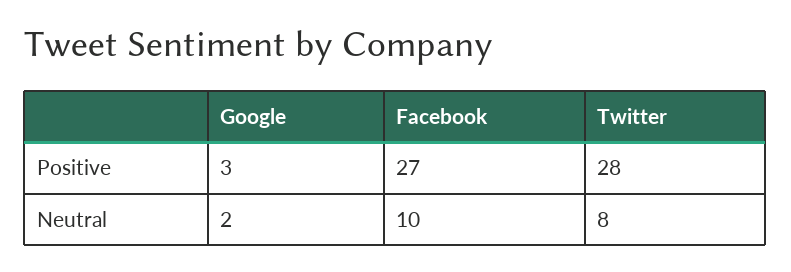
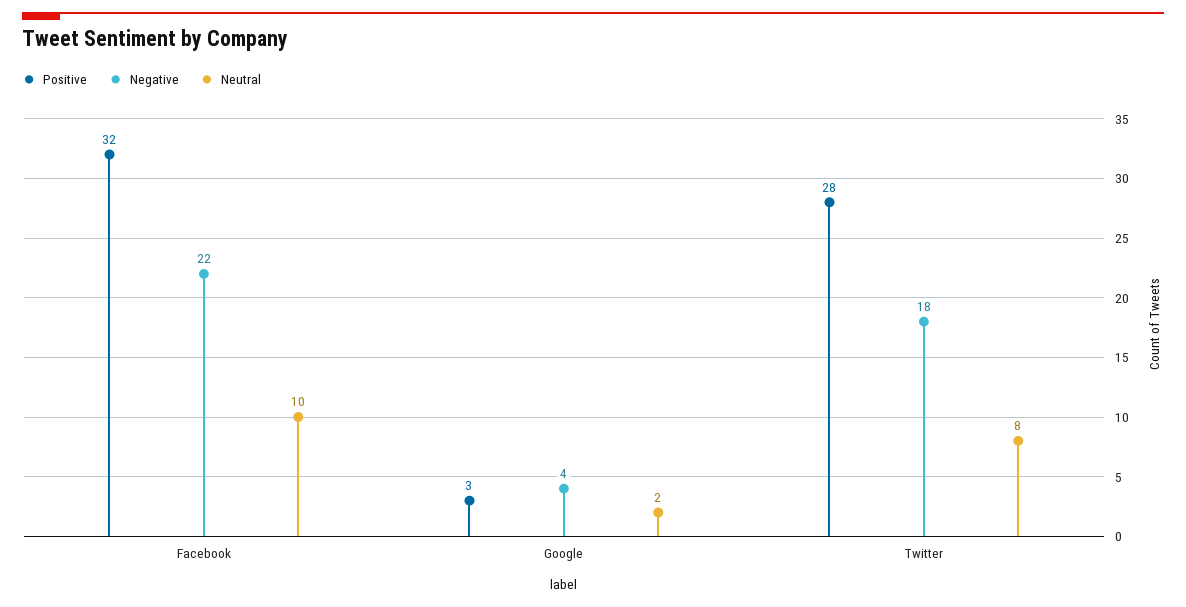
Positive, Facebook: 27 -> 32
Negative, Facebook: none -> 22
Negative, Google: none -> 4
Negative, Twitter: none -> 18

